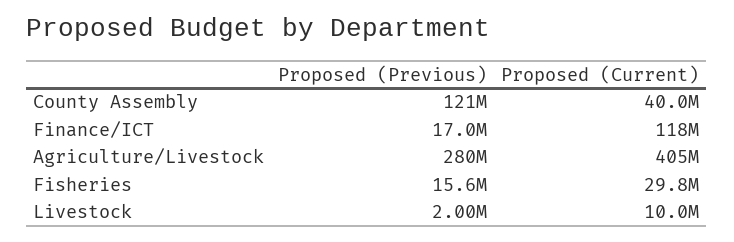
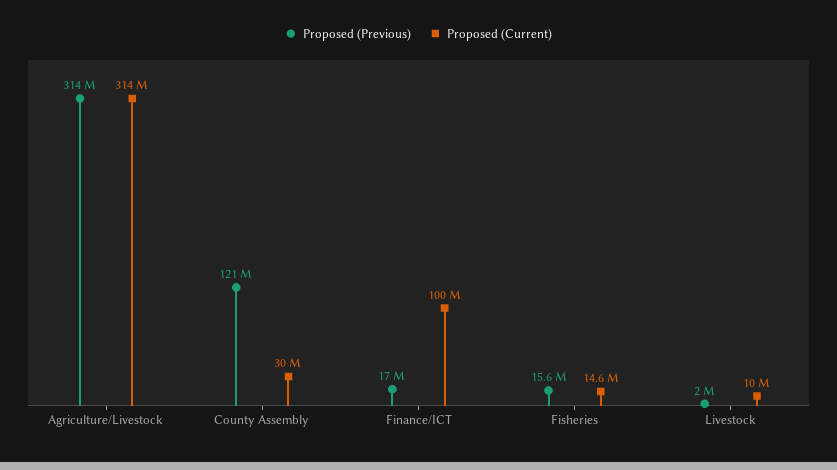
Proposed (Current), County Assembly: 40000000 -> 30000000
Proposed (Current), Finance/ICT: 118000000 -> 100000000
Proposed (Previous), Agriculture/Livestock: 280000000 -> 314000000
Proposed (Current), Agriculture/Livestock: 405000000 -> 314000000
Proposed (Current), Fisheries: 29800000 -> 14600000

